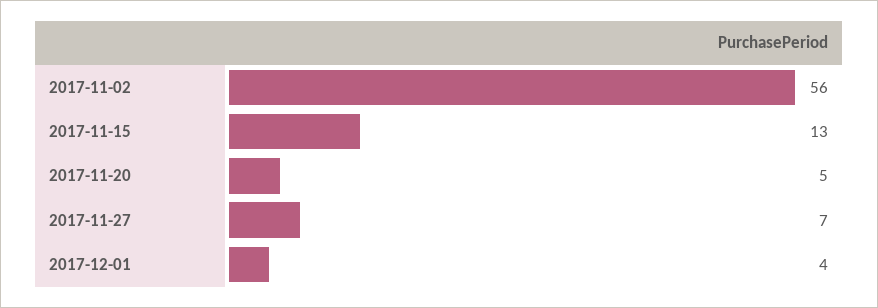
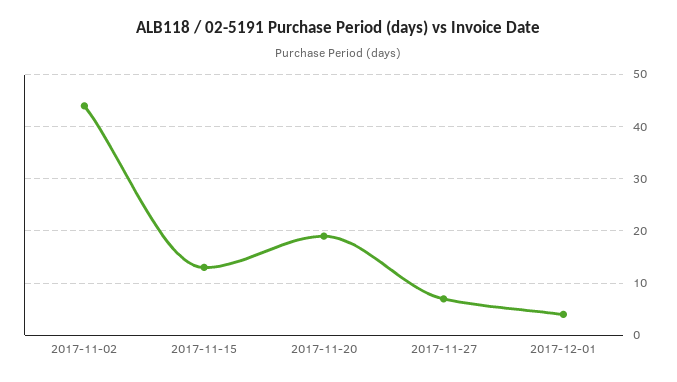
2017-11-02: 56 -> 45
2017-11-20: 5 -> 20

